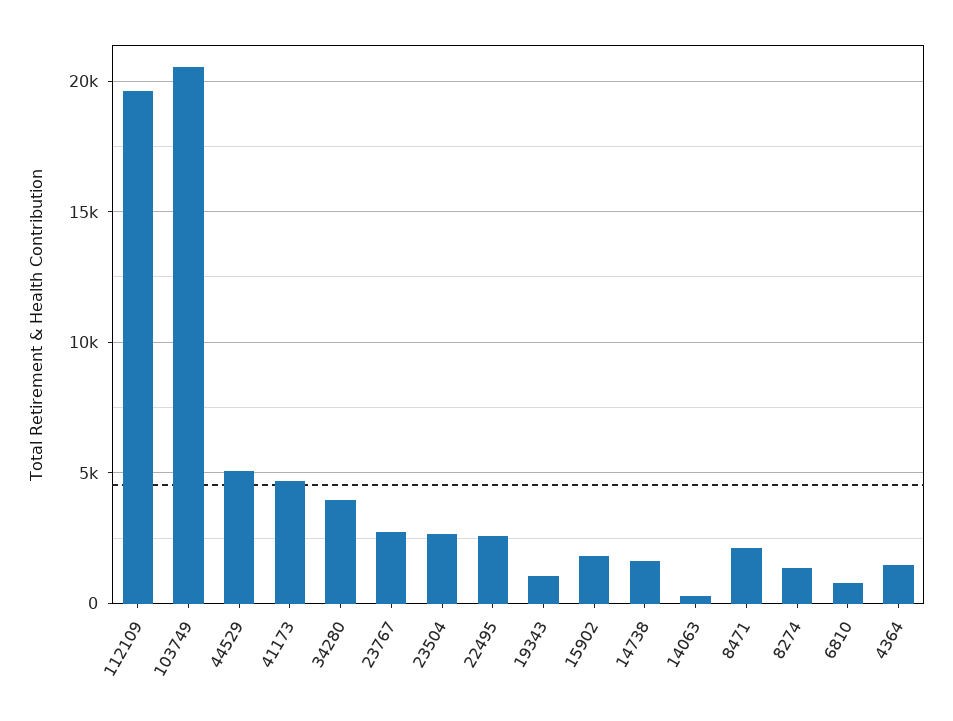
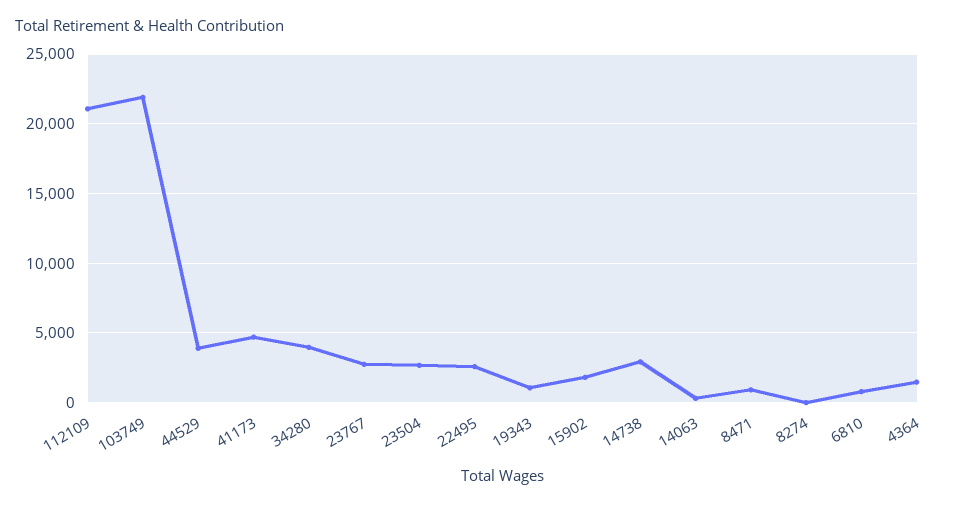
112109: 19500 -> 21000
103749: 20500 -> 22000
44529: 5000 -> 4000
14738: 1500 -> 3000
8471: 2000 -> 1000
8274: 1500 -> 0

